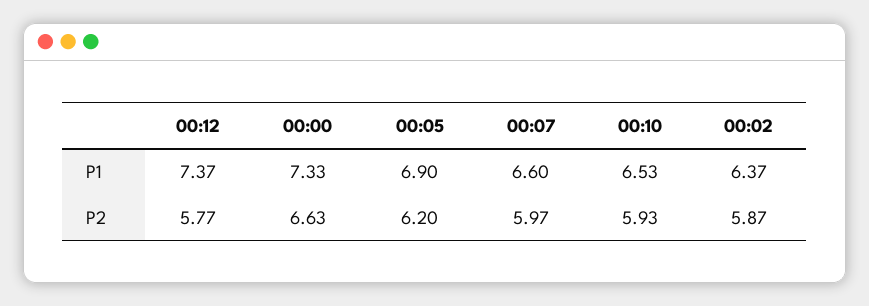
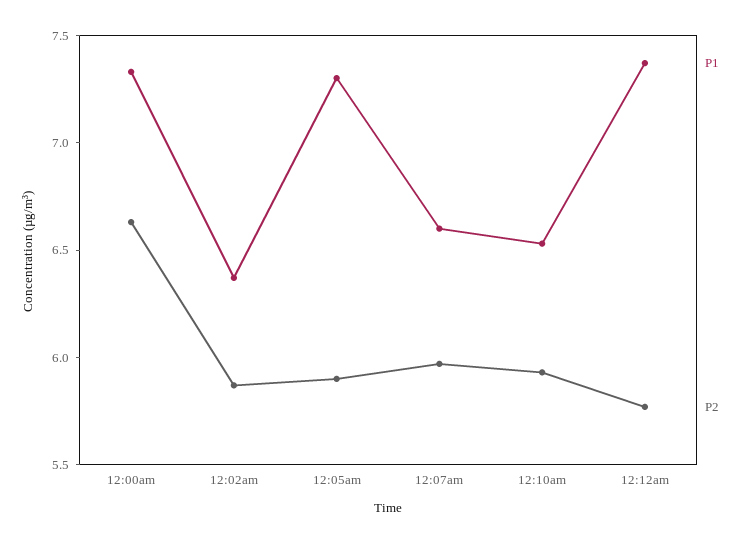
P1, 00:05: 6.9 -> 7.3
P2, 00:05: 6.2 -> 5.9

